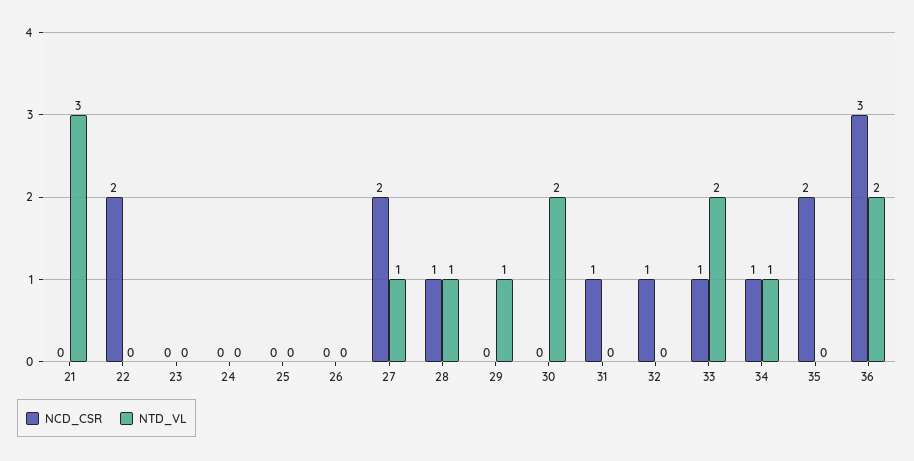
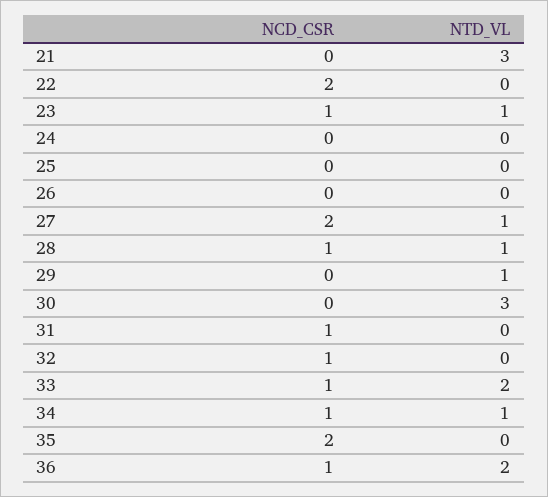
NCD_CSR, 23: 0 -> 1
NTD_VL, 23: 0 -> 1
NTD_VL, 30: 2 -> 3
NCD_CSR, 36: 3 -> 1

